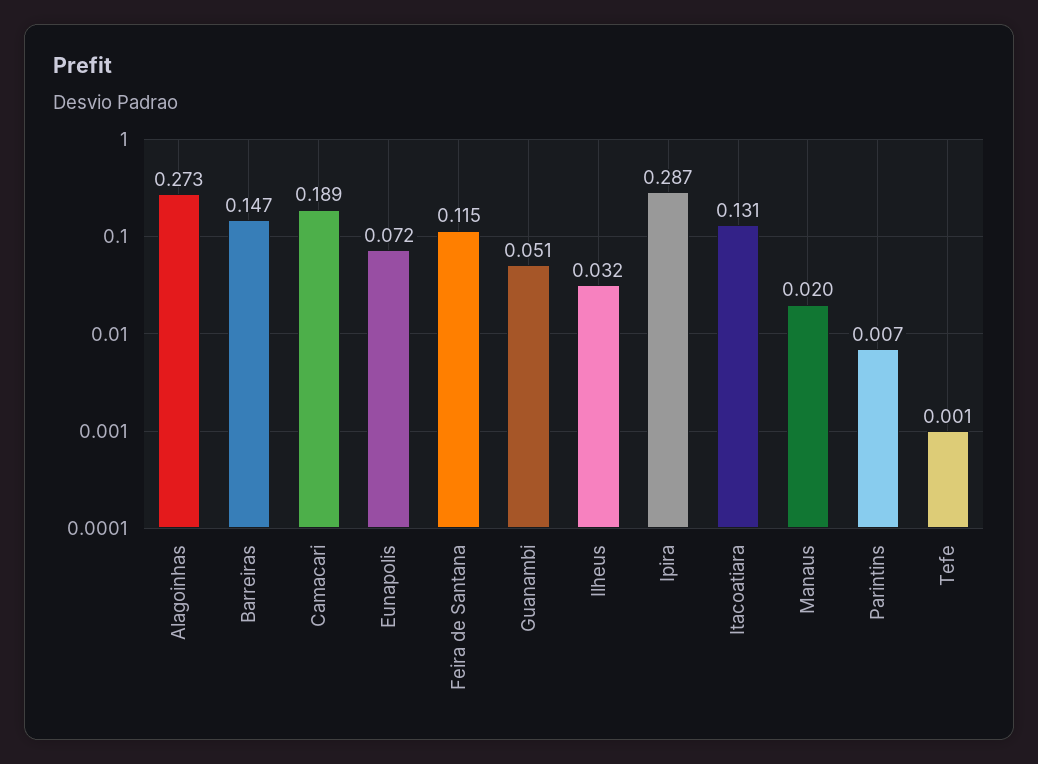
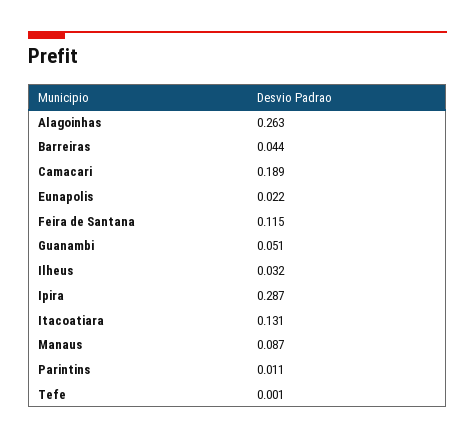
Alagoinhas: 0.273 -> 0.263
Barreiras: 0.147 -> 0.044
Eunapolis: 0.072 -> 0.022
Manaus: 0.02 -> 0.087
Parintins: 0.007 -> 0.011

